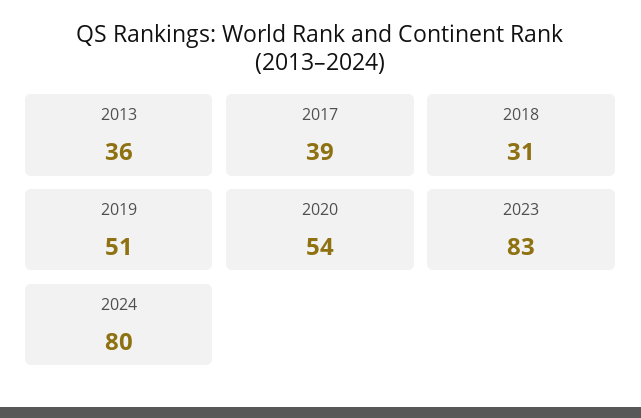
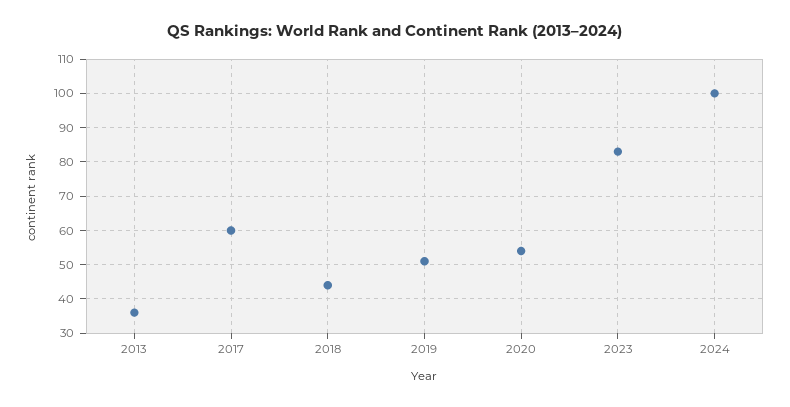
2017: 39 -> 60
2018: 31 -> 45
2024: 80 -> 100

